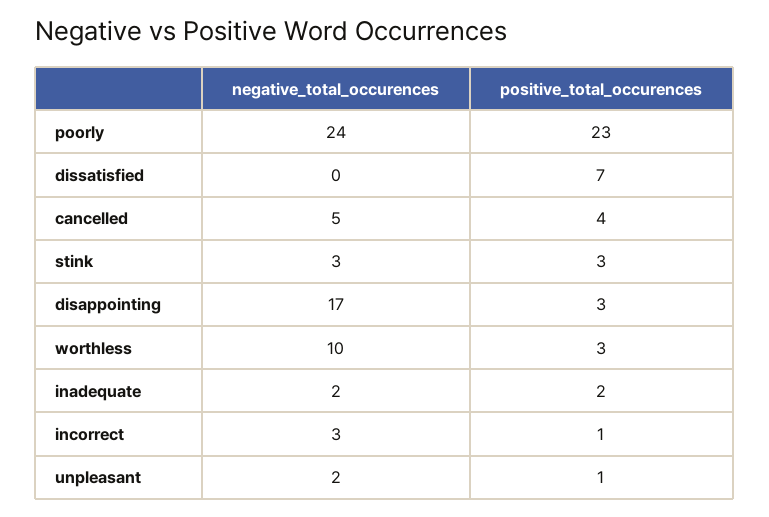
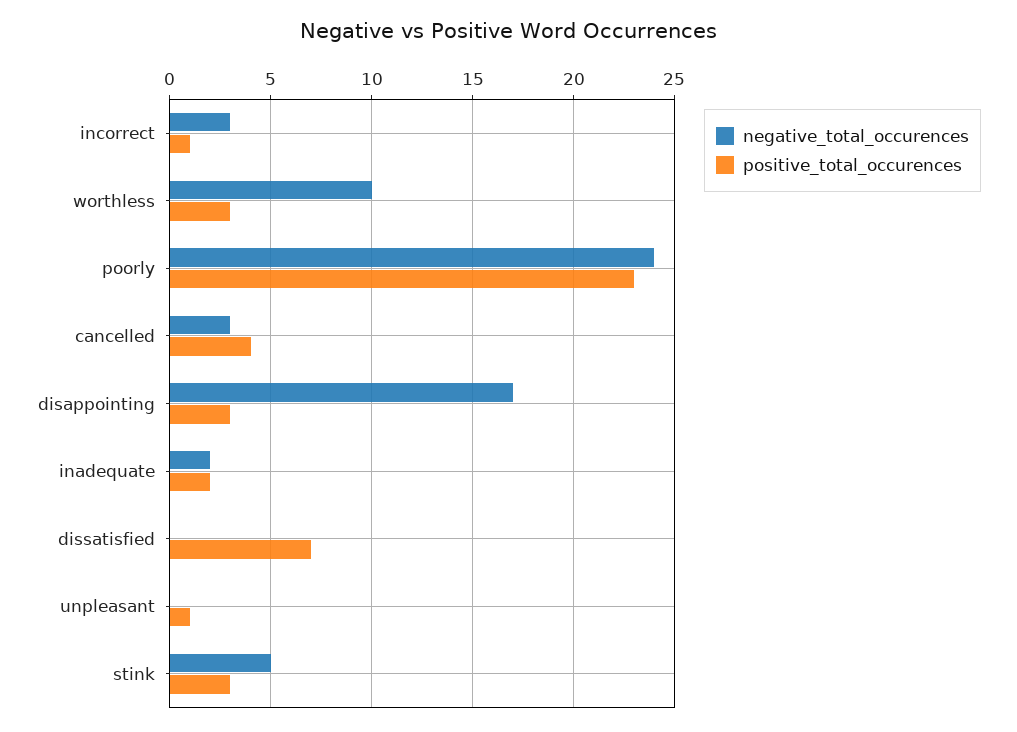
negative_total_occurences, cancelled: 5 -> 3
negative_total_occurences, stink: 3 -> 5
negative_total_occurences, unpleasant: 2 -> 0

